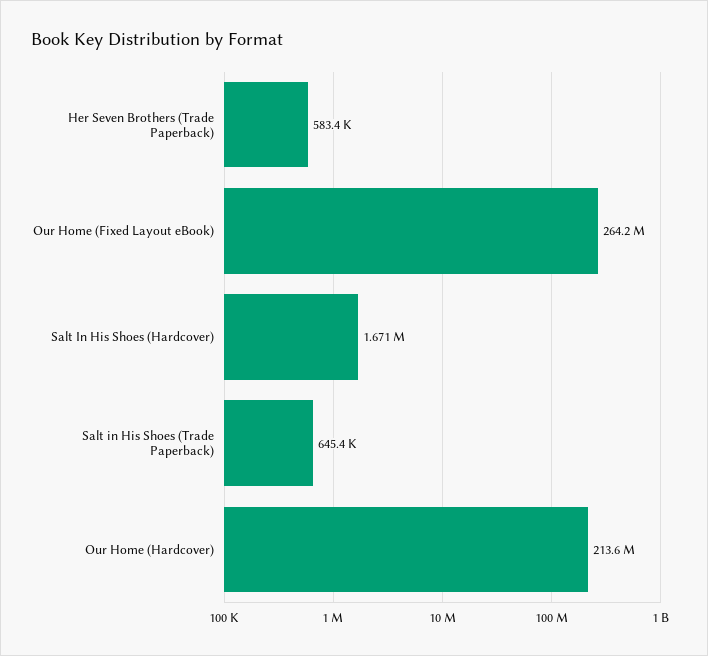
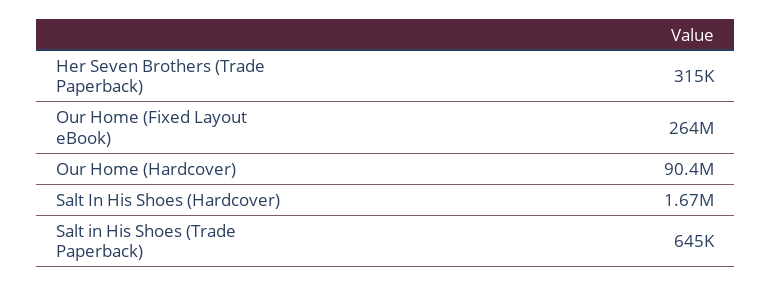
Her Seven Brothers (Trade Paperback): 583400 -> 315000
Our Home (Hardcover): 213600000 -> 90400000

